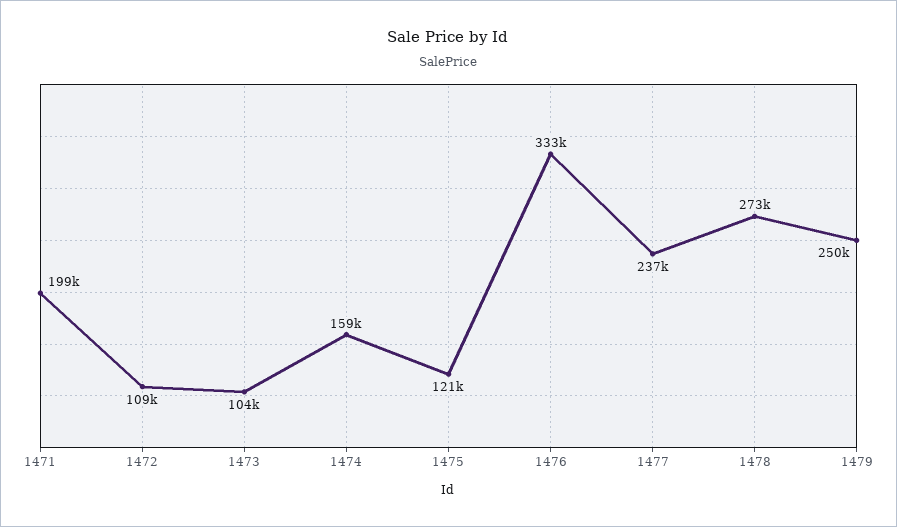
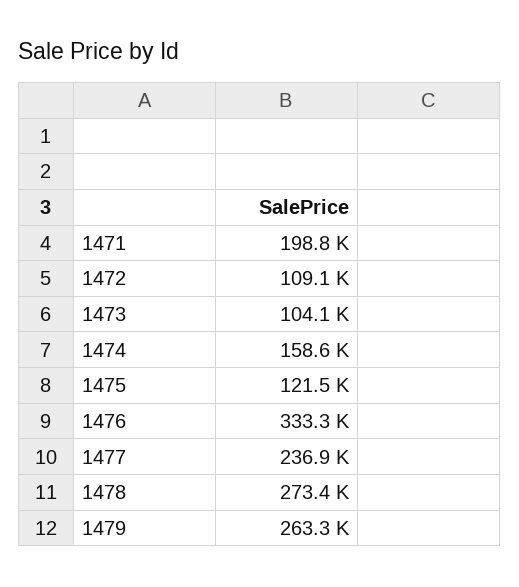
1479: 250000 -> 263300

